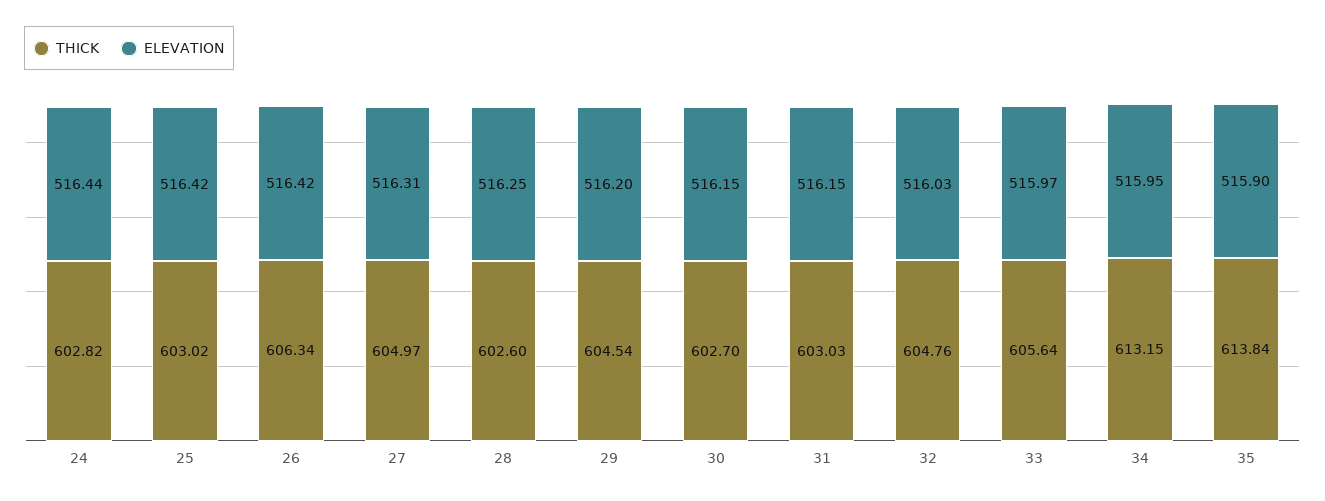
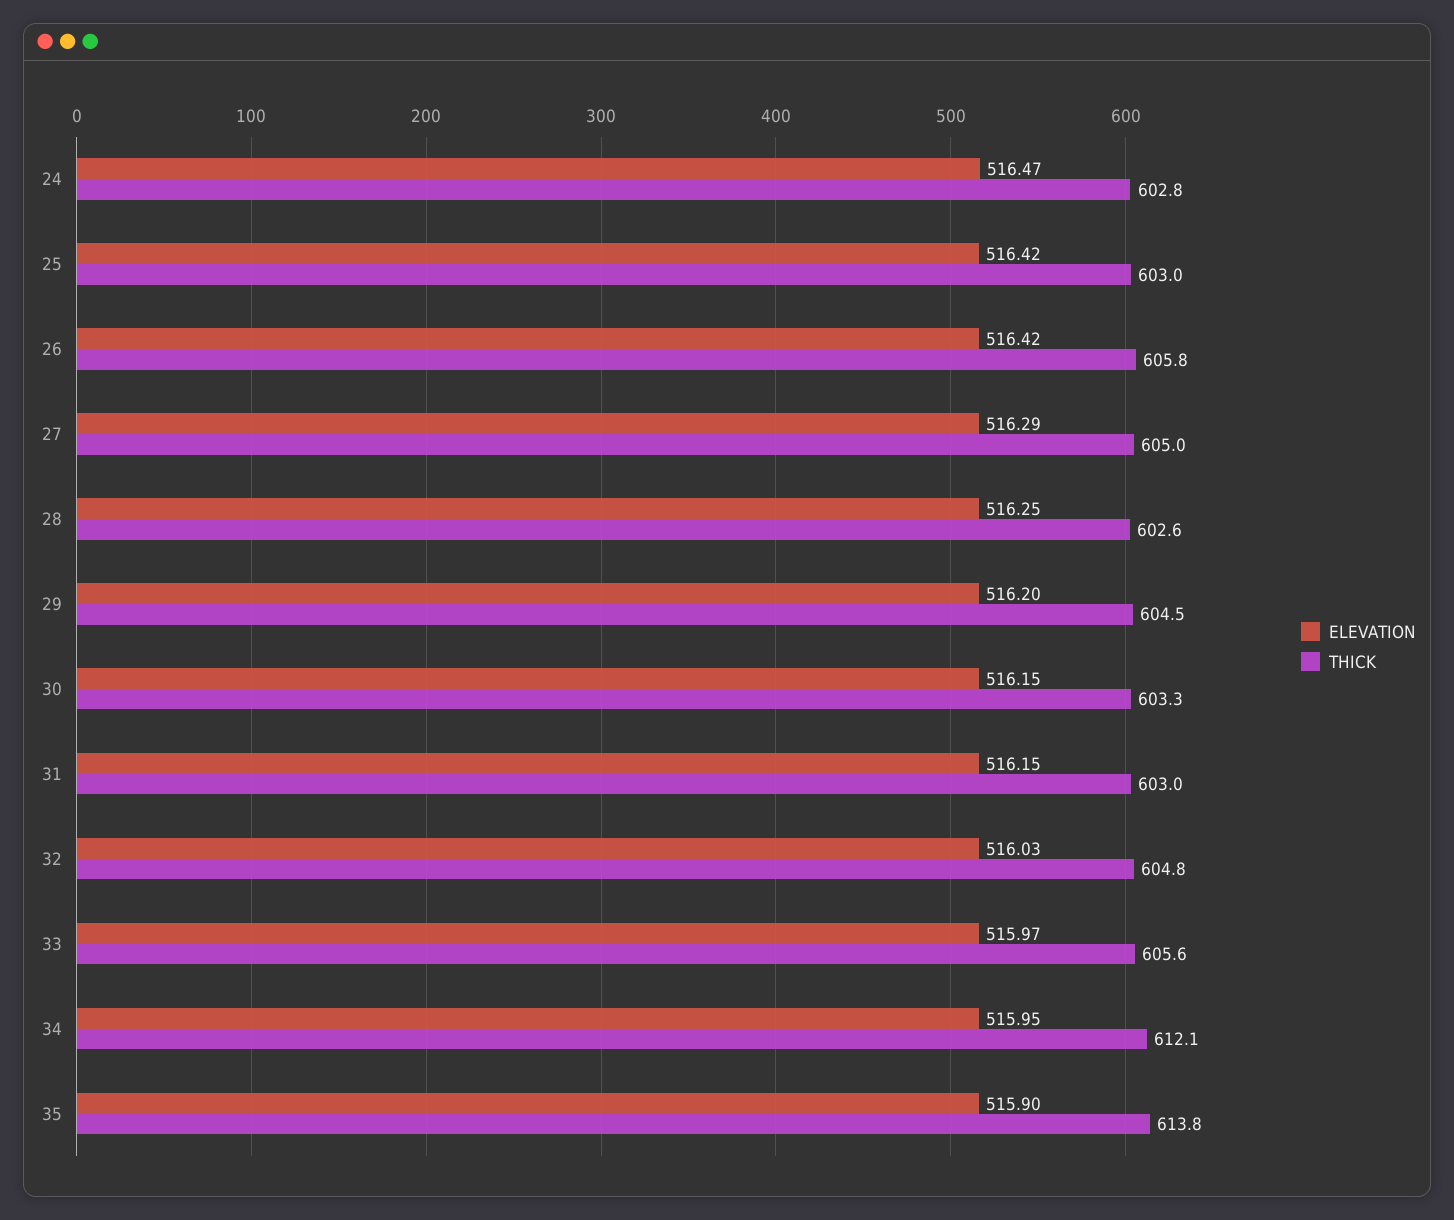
ELEVATION, 24: 516.44 -> 516.47
THICK, 26: 606.34 -> 605.8
ELEVATION, 27: 516.31 -> 516.29
THICK, 30: 602.7 -> 603.3
THICK, 34: 613.15 -> 612.1

